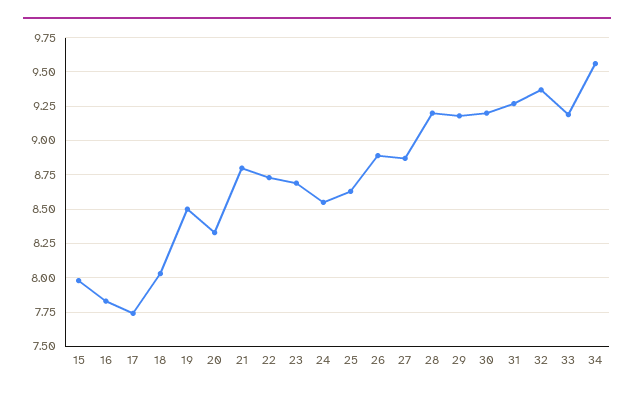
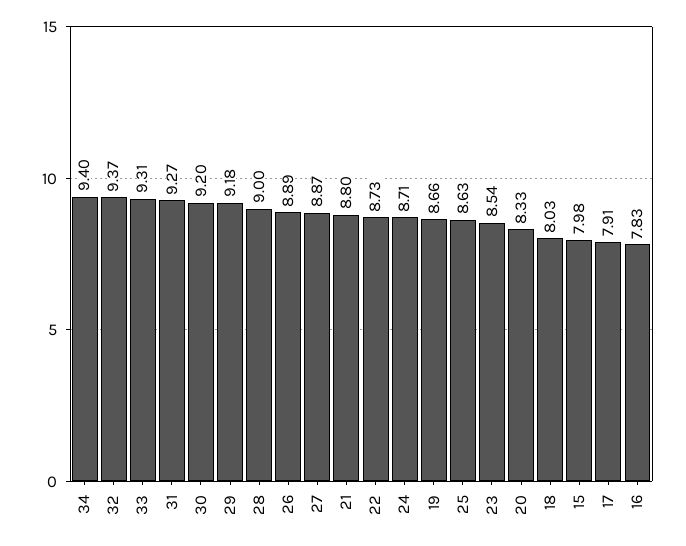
17: 7.75 -> 7.91
19: 8.5 -> 8.66
23: 8.7 -> 8.54
24: 8.55 -> 8.71
28: 9.2 -> 9
33: 9.2 -> 9.31
34: 9.55 -> 9.4

